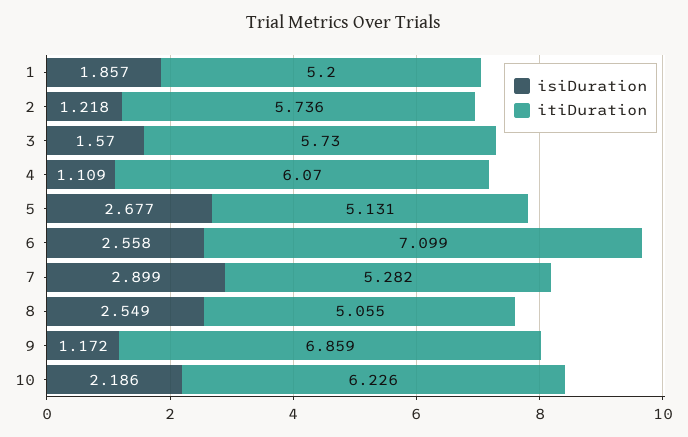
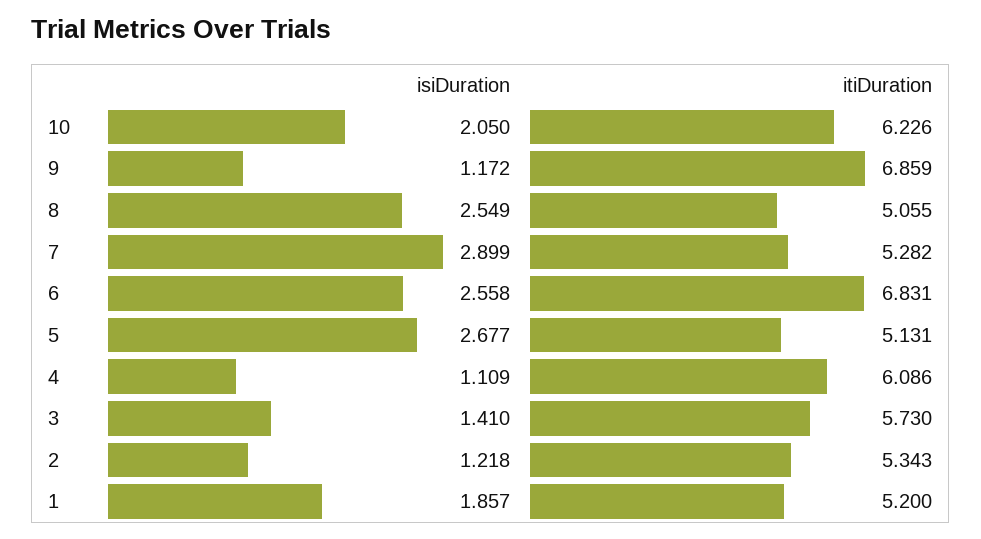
itiDuration, 2: 5.736 -> 5.343
isiDuration, 3: 1.57 -> 1.41
itiDuration, 4: 6.07 -> 6.086
itiDuration, 6: 7.099 -> 6.831
isiDuration, 10: 2.186 -> 2.05

